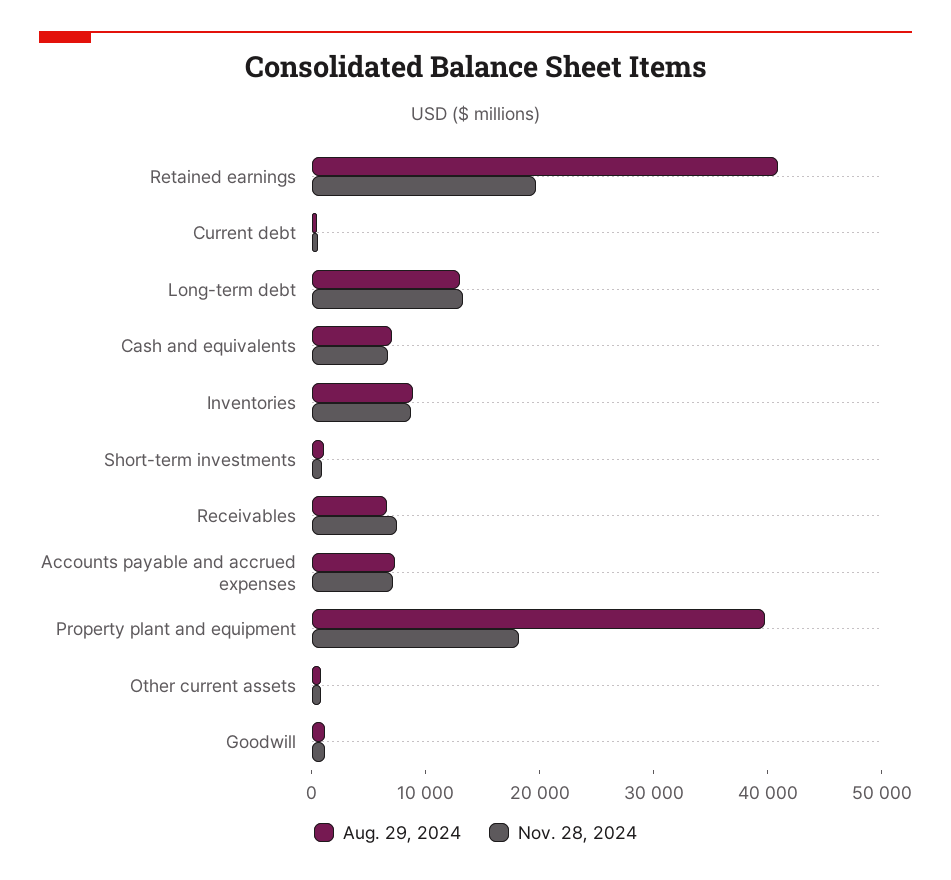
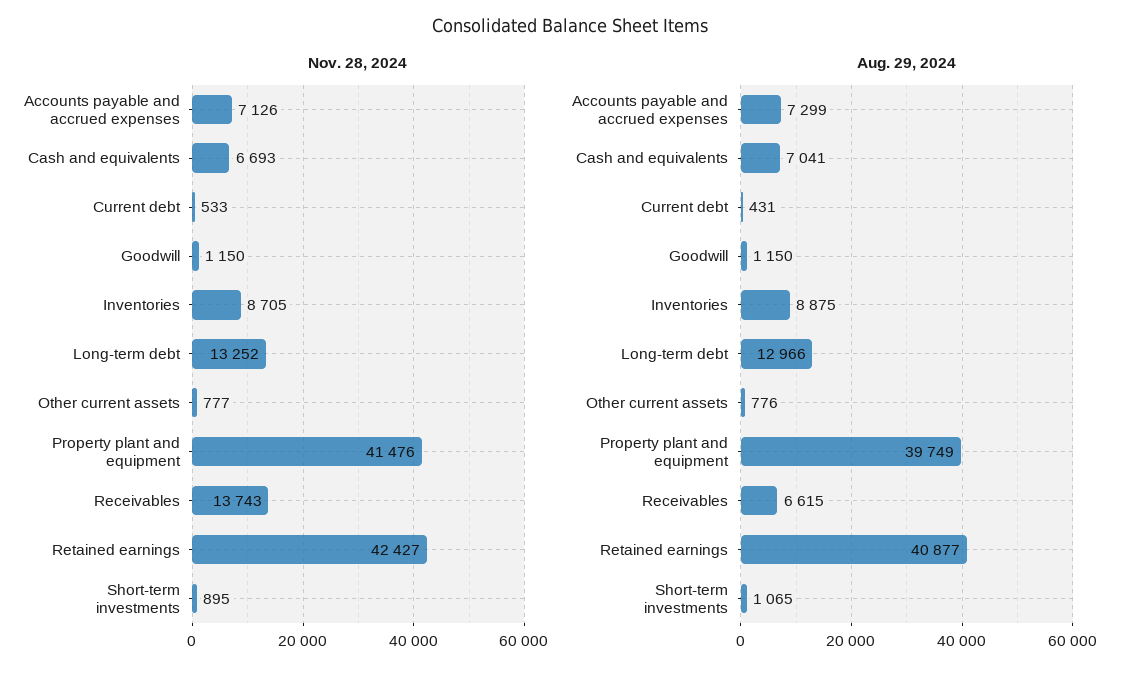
Nov. 28, 2024, Retained earnings: 20000 -> 42427
Nov. 28, 2024, Receivables: 8000 -> 13743
Nov. 28, 2024, Property plant and equipment: 18000 -> 41476

